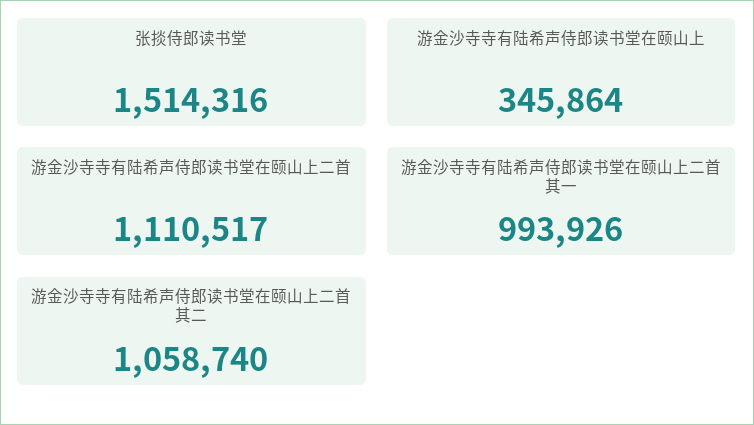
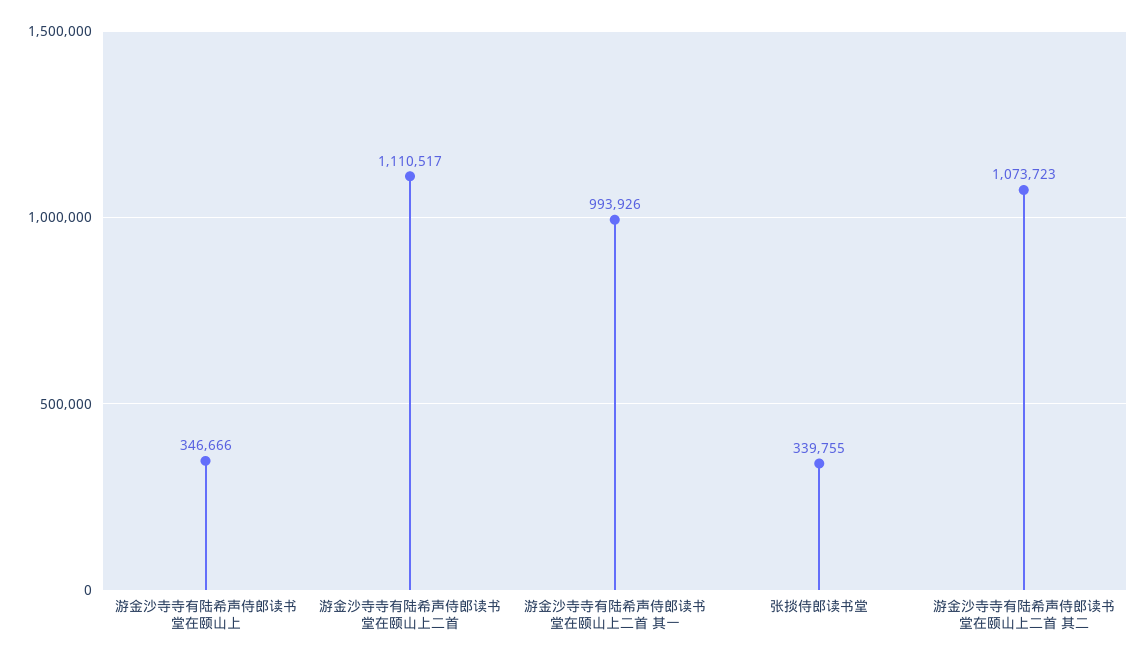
张掞侍郎读书堂: 1514316 -> 339755
游金沙寺寺有陆希声侍郎读书堂在颐山上: 345864 -> 346666
游金沙寺寺有陆希声侍郎读书堂在颐山上二首 其二: 1058740 -> 1073723

